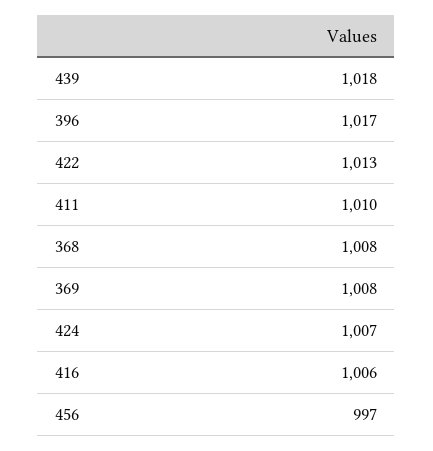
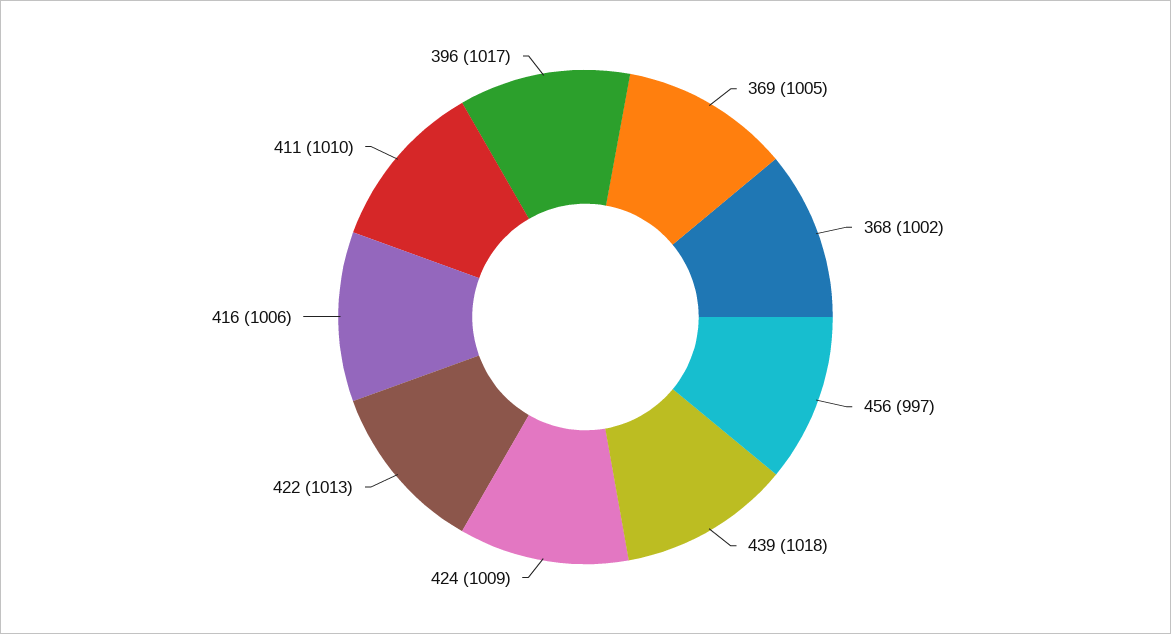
368: 1008 -> 1002
369: 1008 -> 1005
424: 1007 -> 1009

